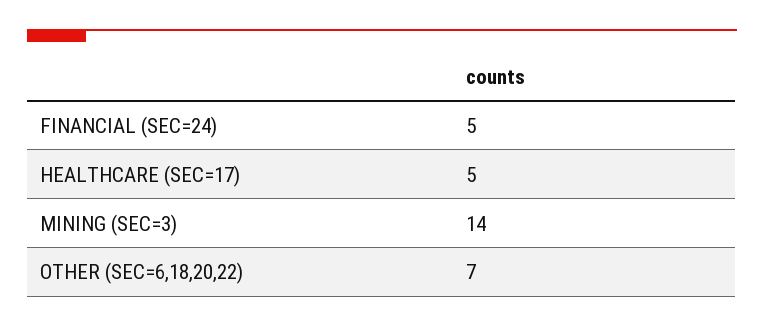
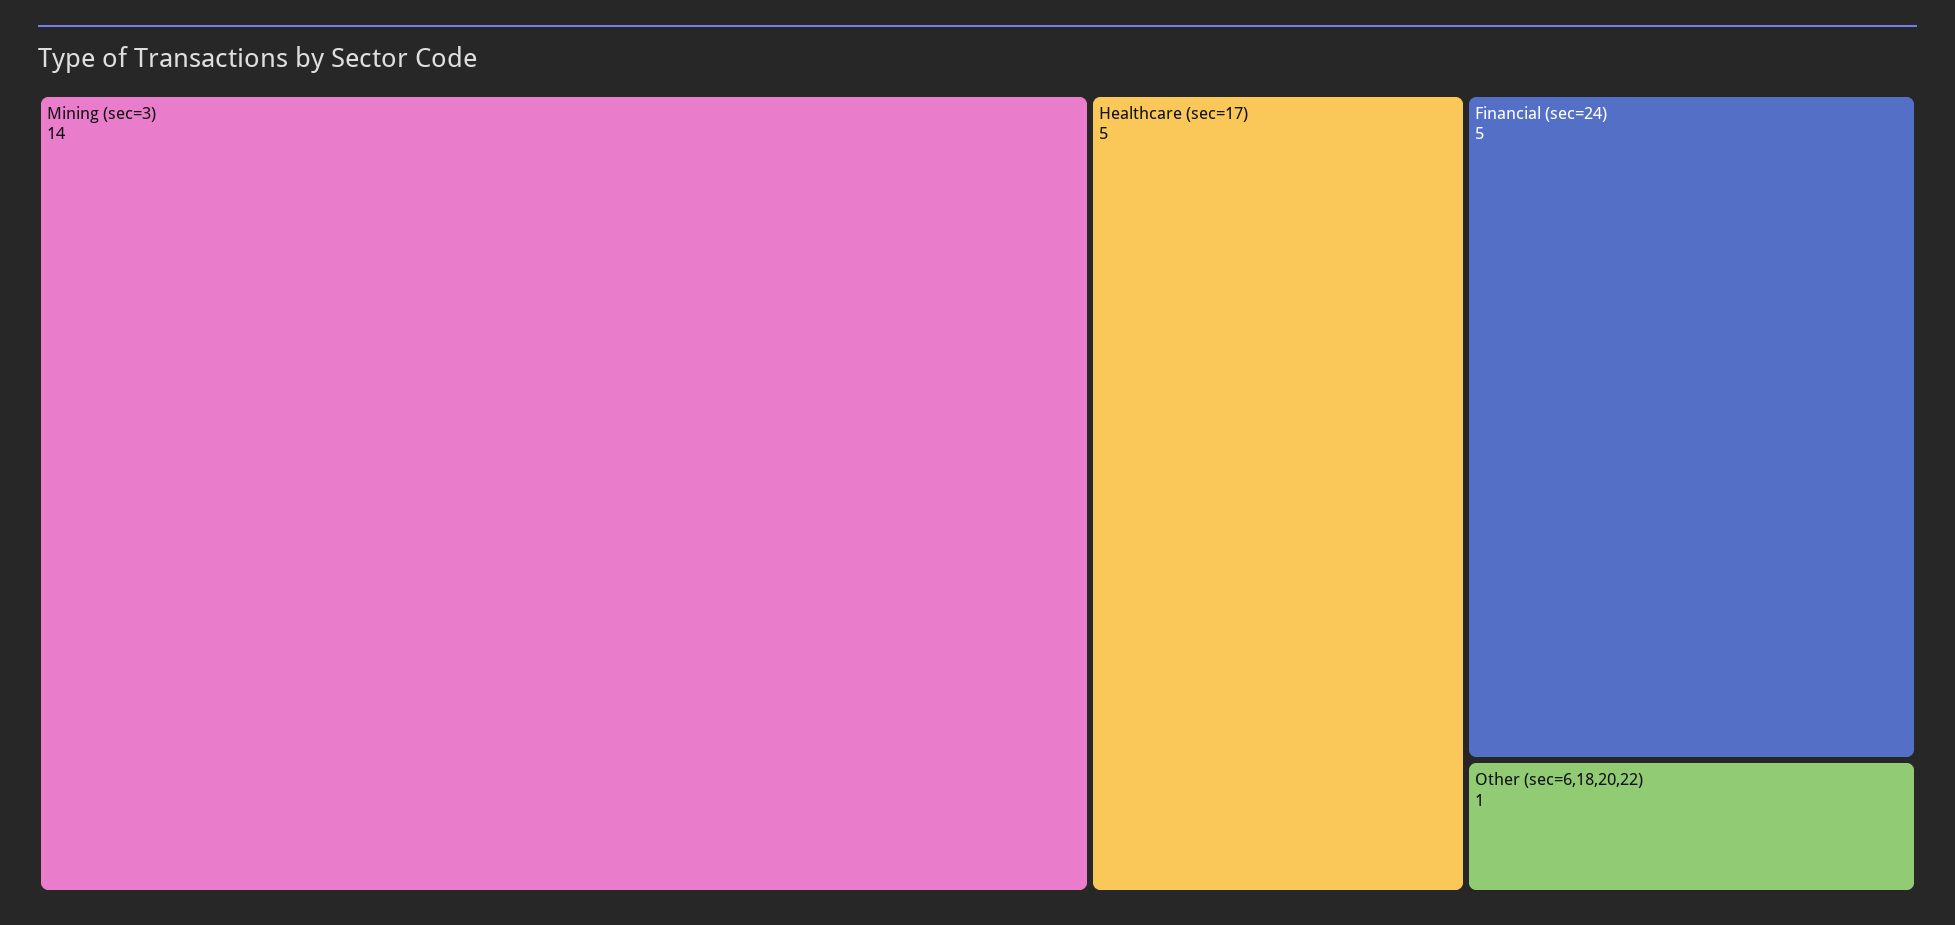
OTHER (SEC=6,18,20,22): 7 -> 1

